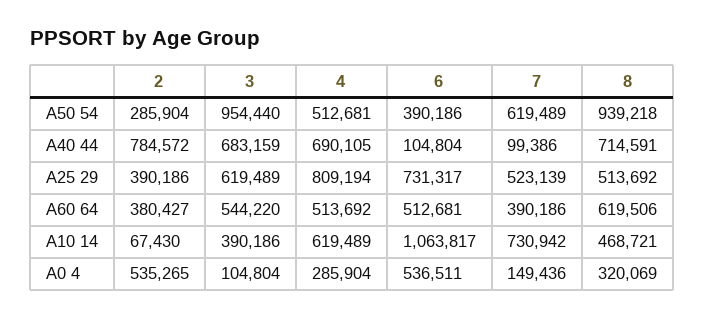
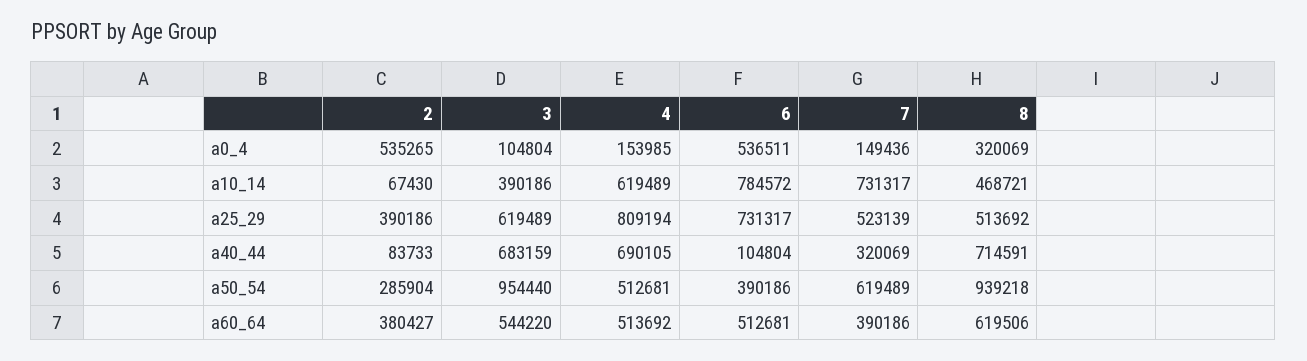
2, A40 44: 784572 -> 83733
7, A40 44: 99386 -> 320069
6, A10 14: 1063817 -> 784572
7, A10 14: 730942 -> 731317
4, A0 4: 285904 -> 153985

